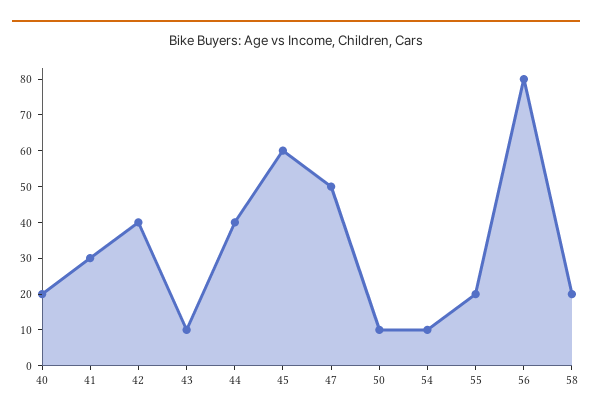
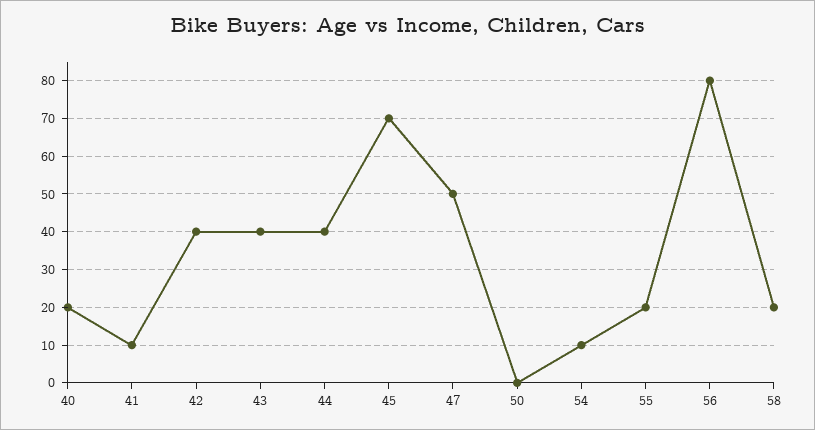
41: 30 -> 10
43: 10 -> 40
45: 60 -> 70
50: 10 -> 0

